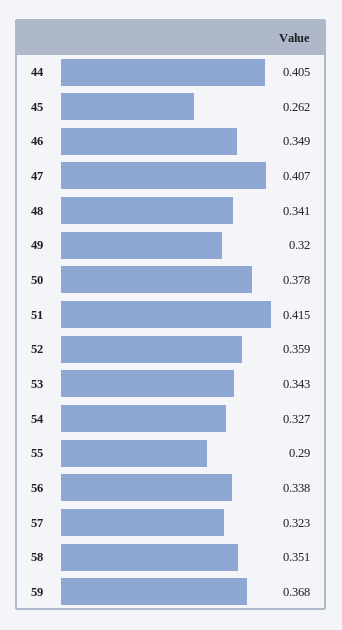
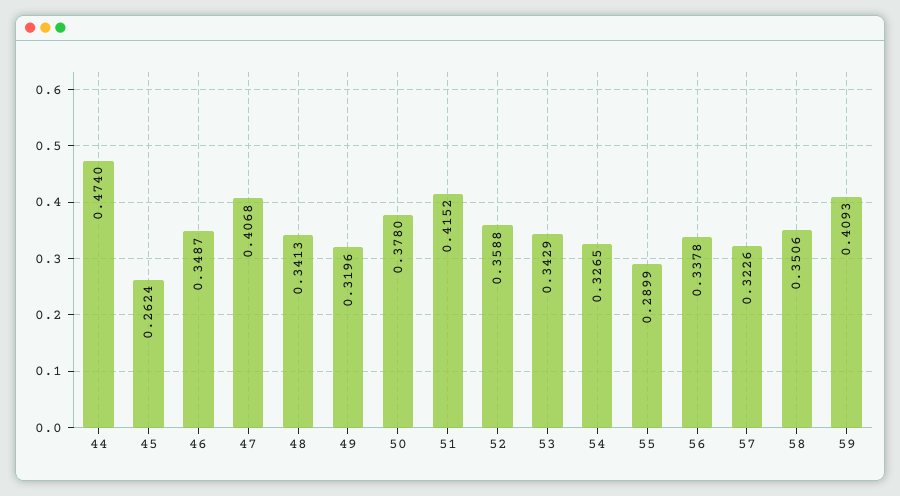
44: 0.405 -> 0.474
59: 0.368 -> 0.4093

